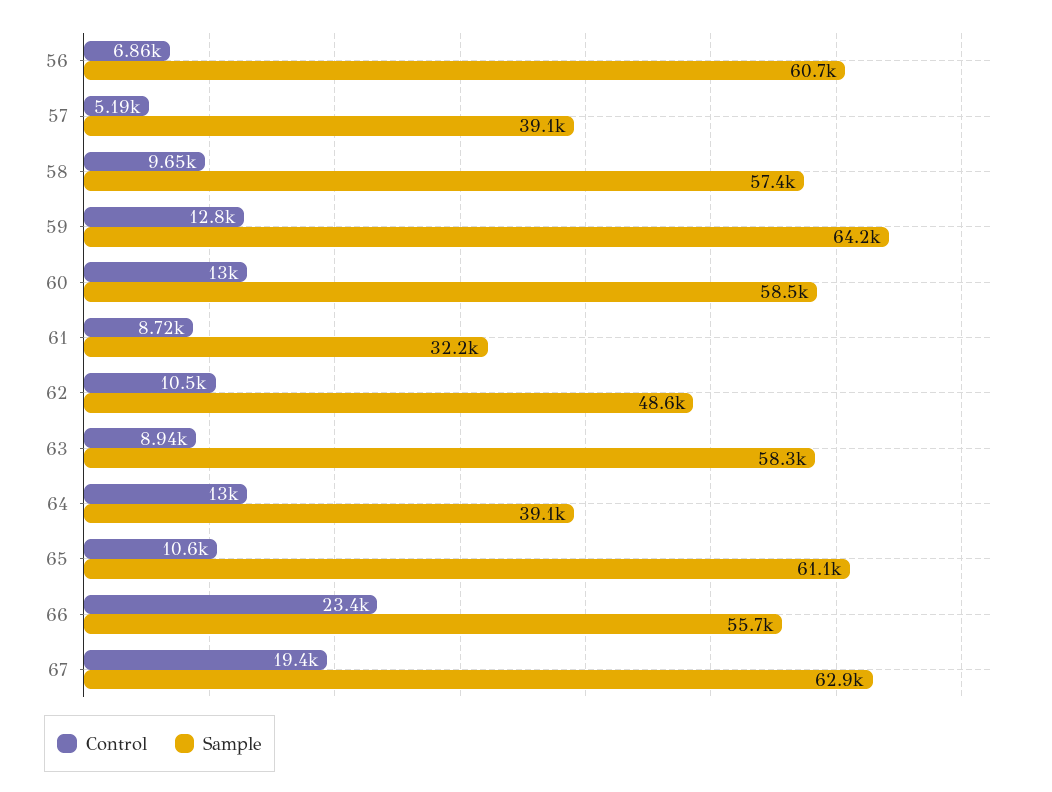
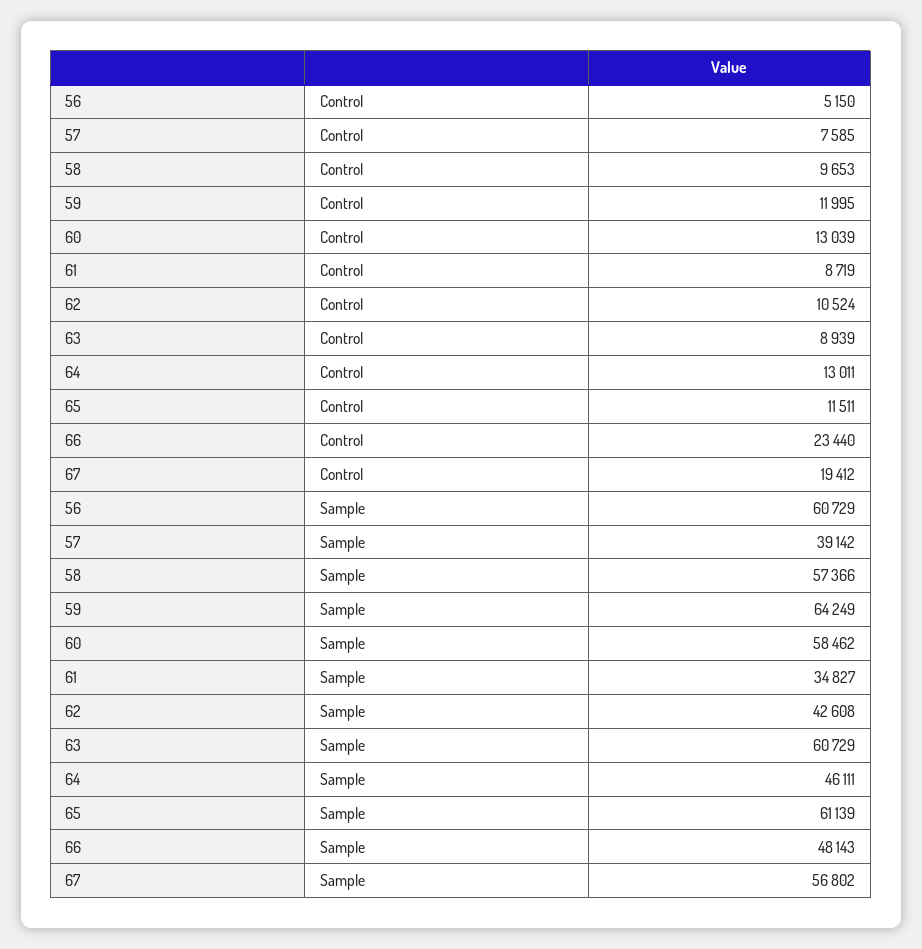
Control, 56: 6860 -> 5150
Control, 57: 5190 -> 7585
Control, 59: 12800 -> 11995
Sample, 61: 32200 -> 34827
Sample, 62: 48600 -> 42608
Sample, 63: 58300 -> 60729
Sample, 64: 39100 -> 46111
Control, 65: 10600 -> 11511
Sample, 66: 55700 -> 48143
Sample, 67: 62900 -> 56802

